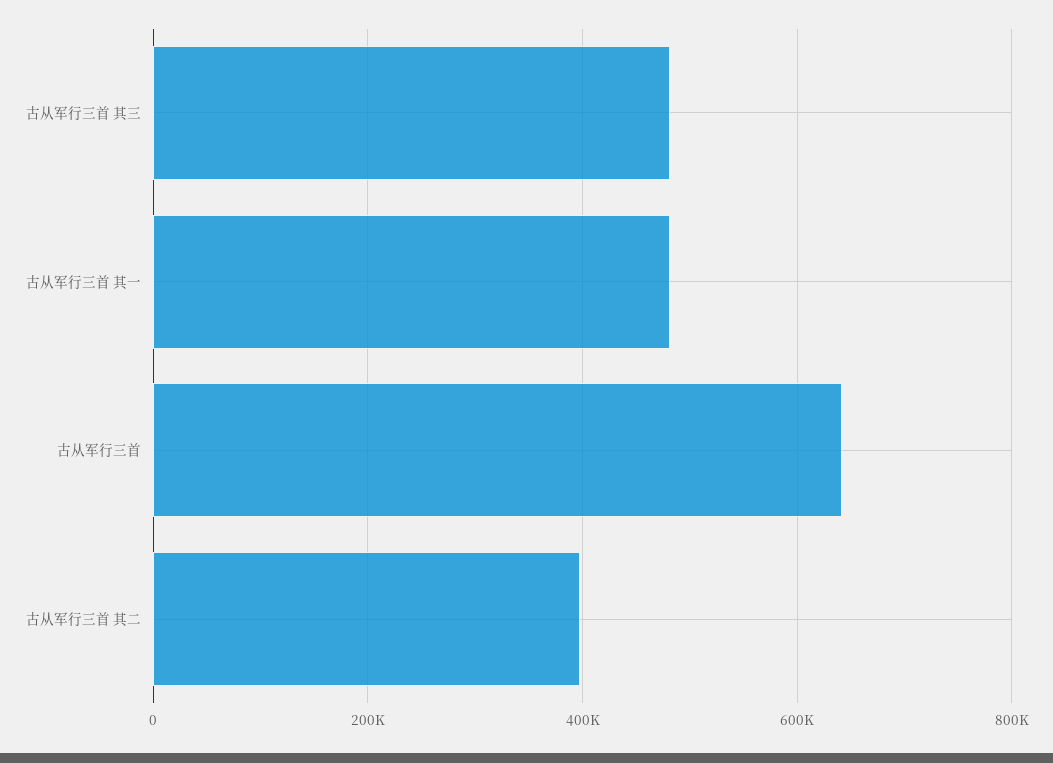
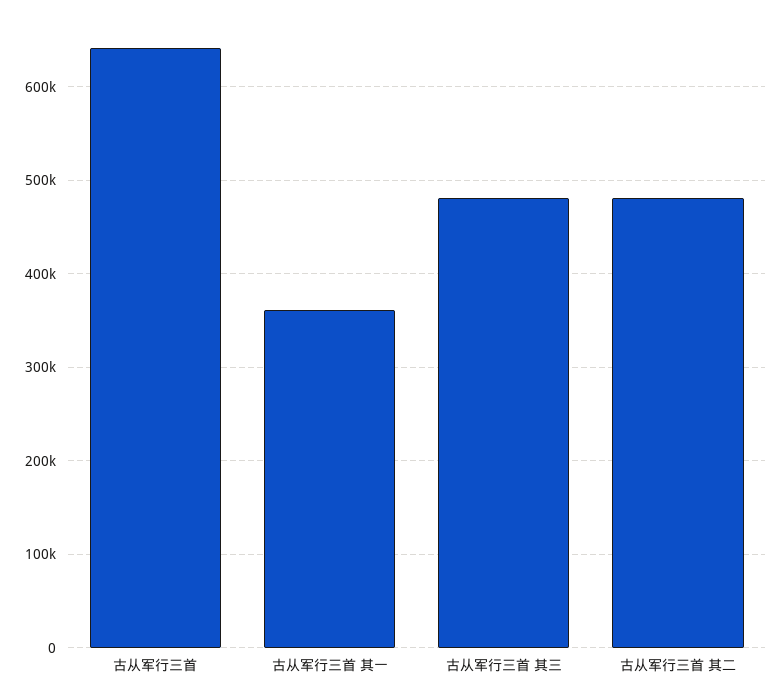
古从军行三首 其一: 480000 -> 360000
古从军行三首 其二: 400000 -> 480000

